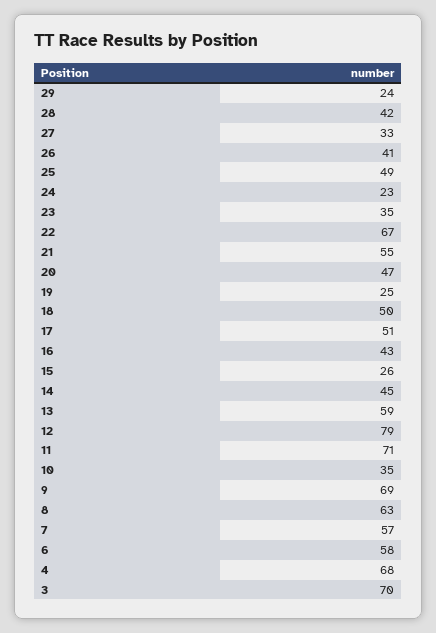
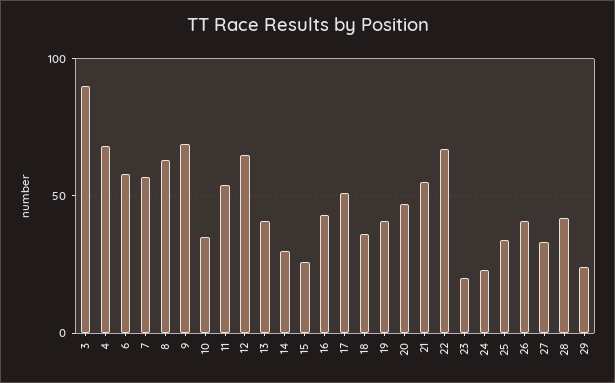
25: 49 -> 35
23: 35 -> 20
19: 25 -> 40
18: 50 -> 35
14: 45 -> 30
13: 59 -> 40
12: 79 -> 65
11: 71 -> 55
3: 70 -> 90

